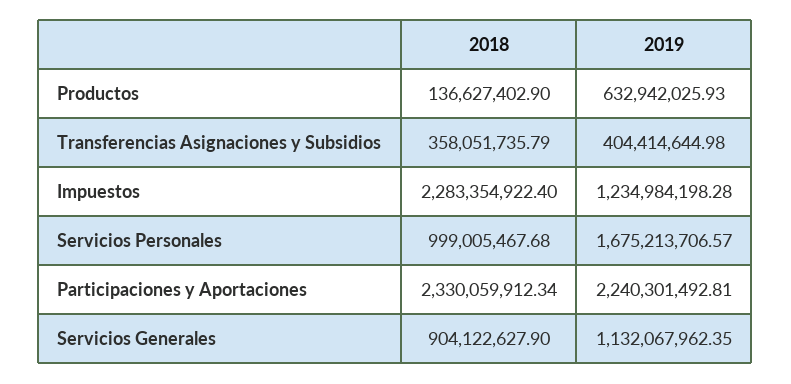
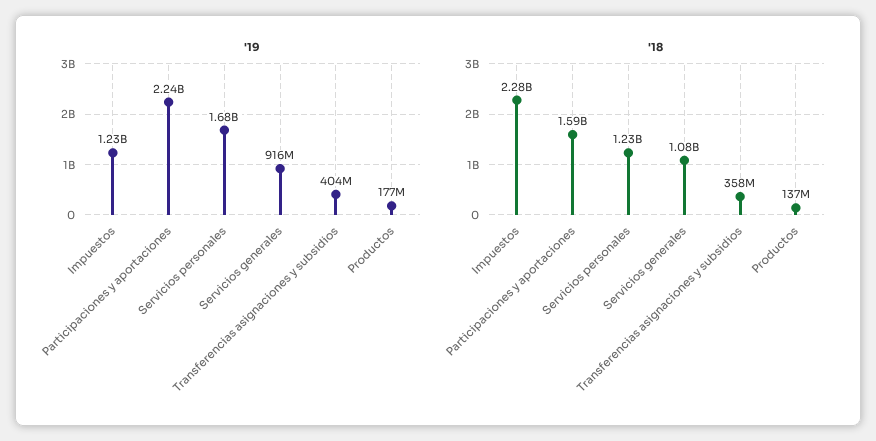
2019, Productos: 632942025.93 -> 177000000
2018, Servicios Personales: 999005467.68 -> 1230000000
2018, Participaciones y Aportaciones: 2330059912.34 -> 1590000000
2018, Servicios Generales: 904122627.9 -> 1080000000
2019, Servicios Generales: 1132067962.35 -> 916000000

